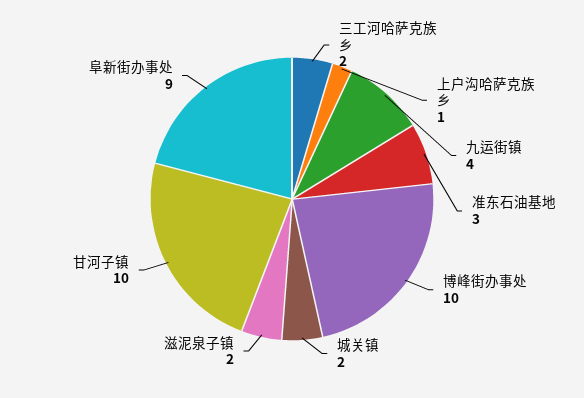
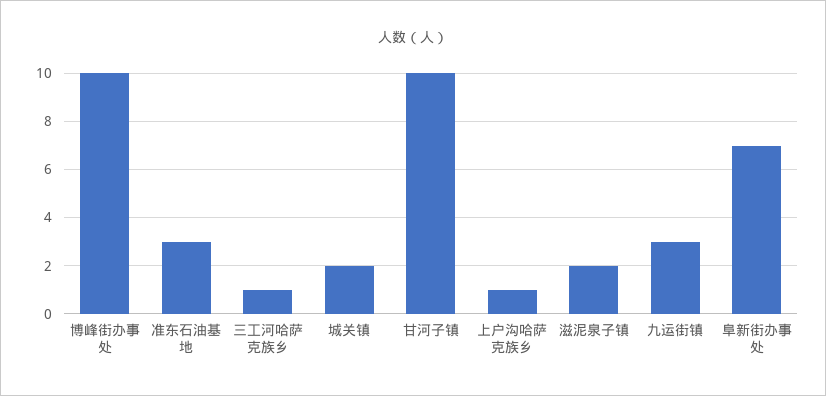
三工河哈萨克族乡: 2 -> 1
九运街镇: 4 -> 3
阜新街办事处: 9 -> 7

